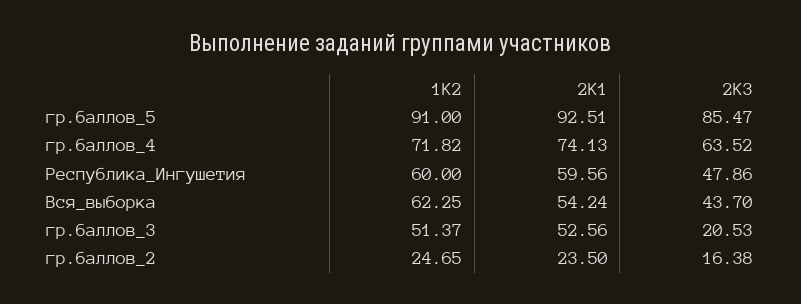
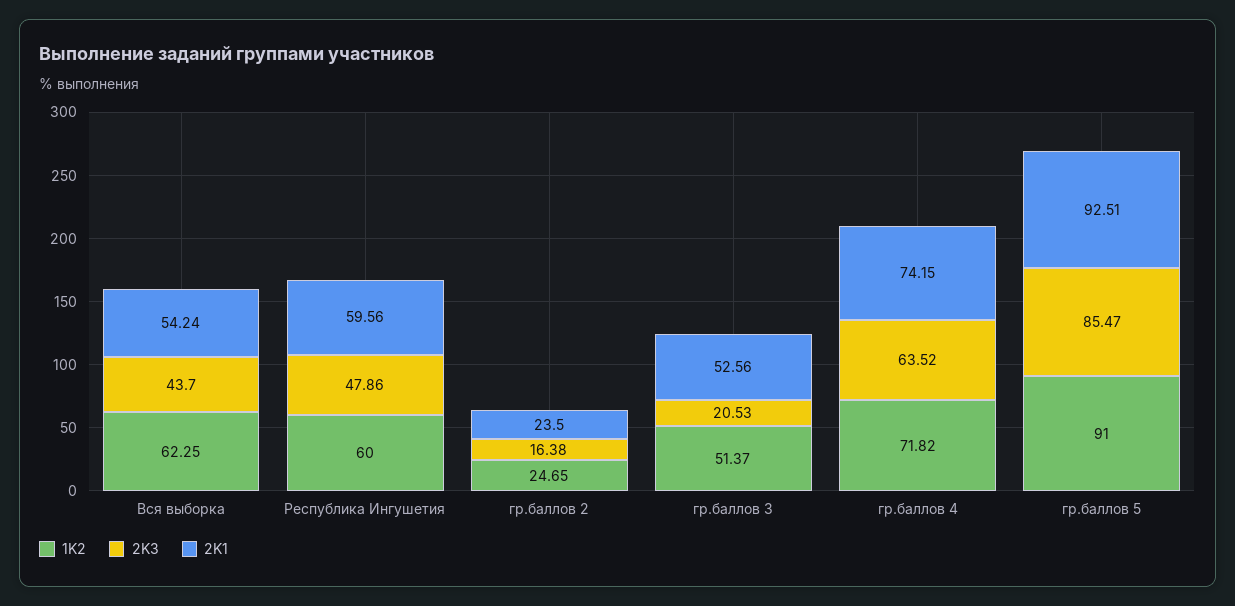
2K1, гр.баллов_4: 74.13 -> 74.15

